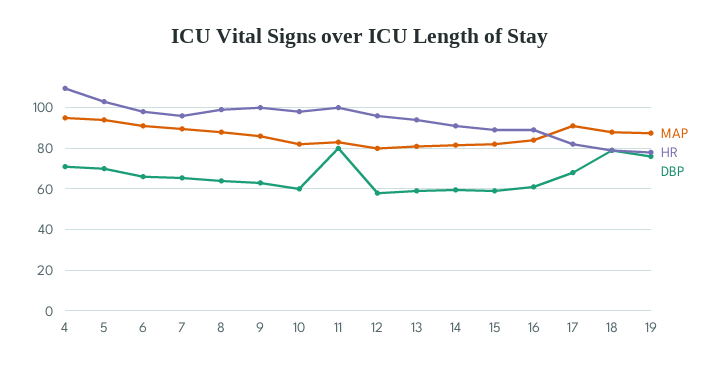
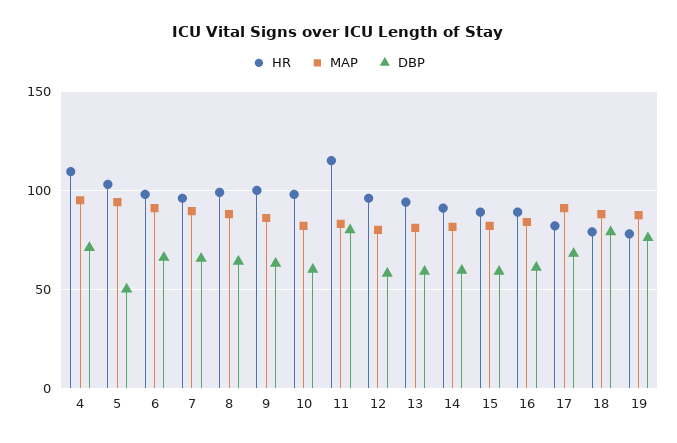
DBP, 5: 70 -> 50
HR, 11: 100 -> 115

